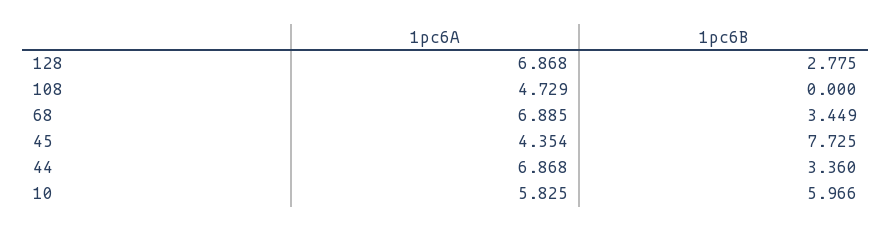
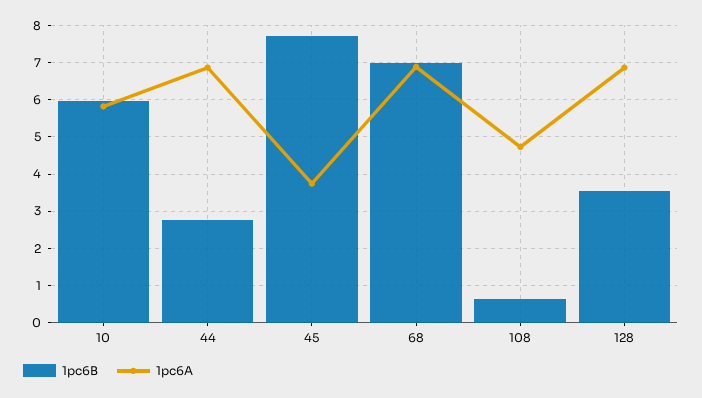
1pc6B, 128: 2.775 -> 3.6
1pc6B, 108: 0 -> 0.6
1pc6B, 68: 3.449 -> 7
1pc6A, 45: 4.354 -> 3.8
1pc6B, 44: 3.36 -> 2.8

